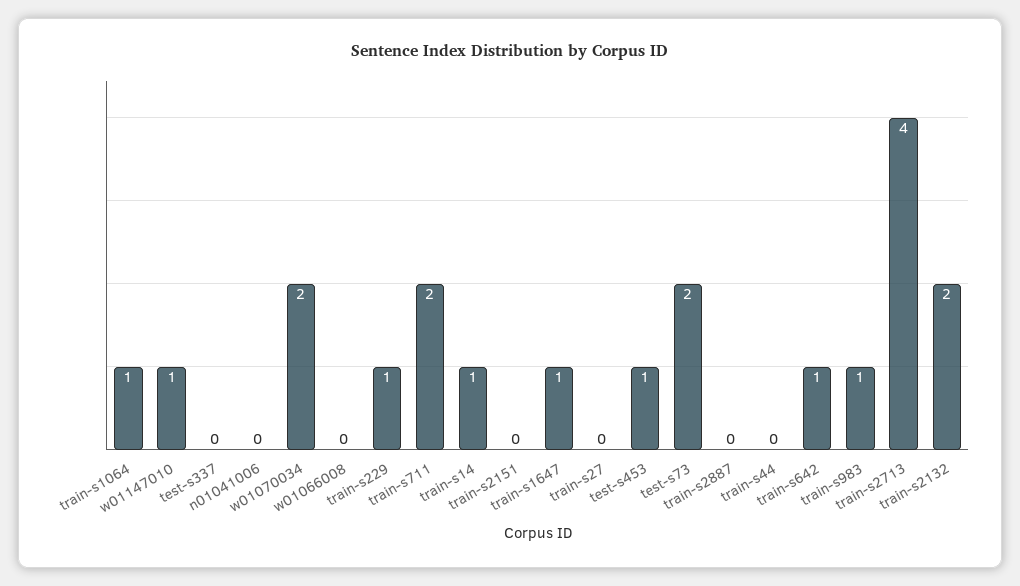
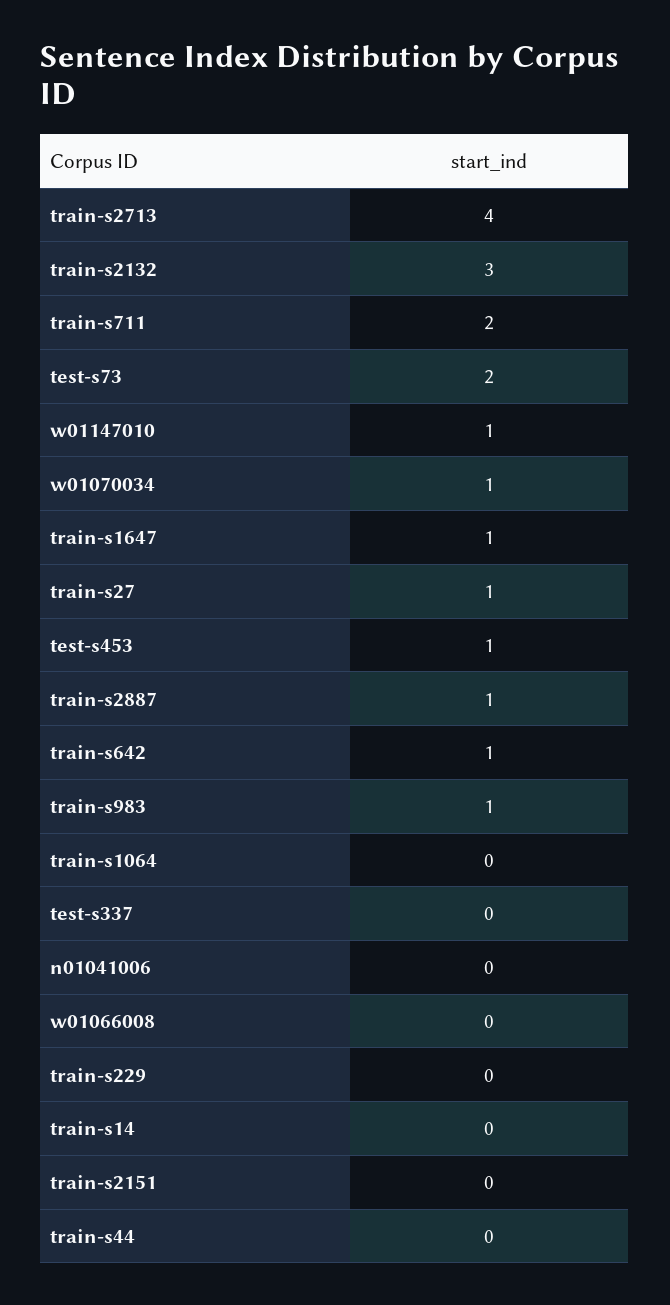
train-s1064: 1 -> 0
w01070034: 2 -> 1
train-s229: 1 -> 0
train-s14: 1 -> 0
train-s27: 0 -> 1
train-s2887: 0 -> 1
train-s2132: 2 -> 3

